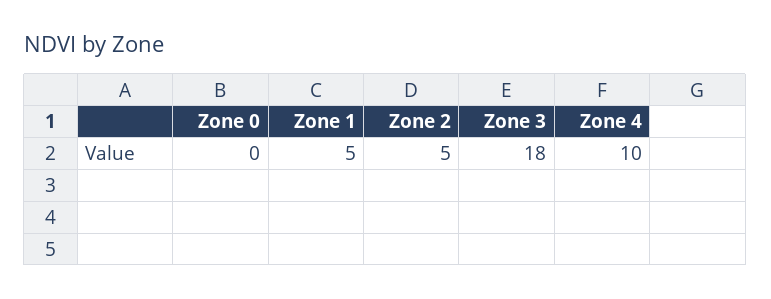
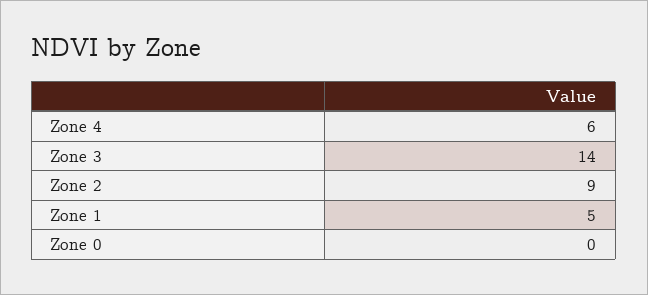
Zone 2: 5 -> 9
Zone 3: 18 -> 14
Zone 4: 10 -> 6

